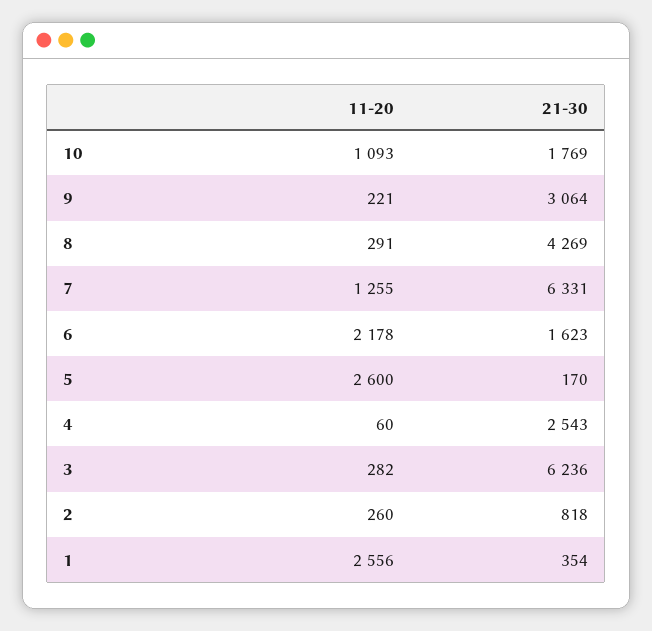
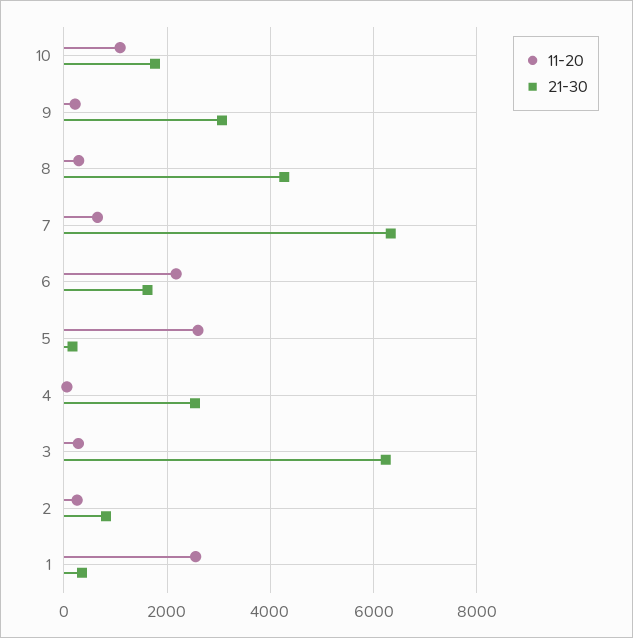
11-20, 7: 1255 -> 600

